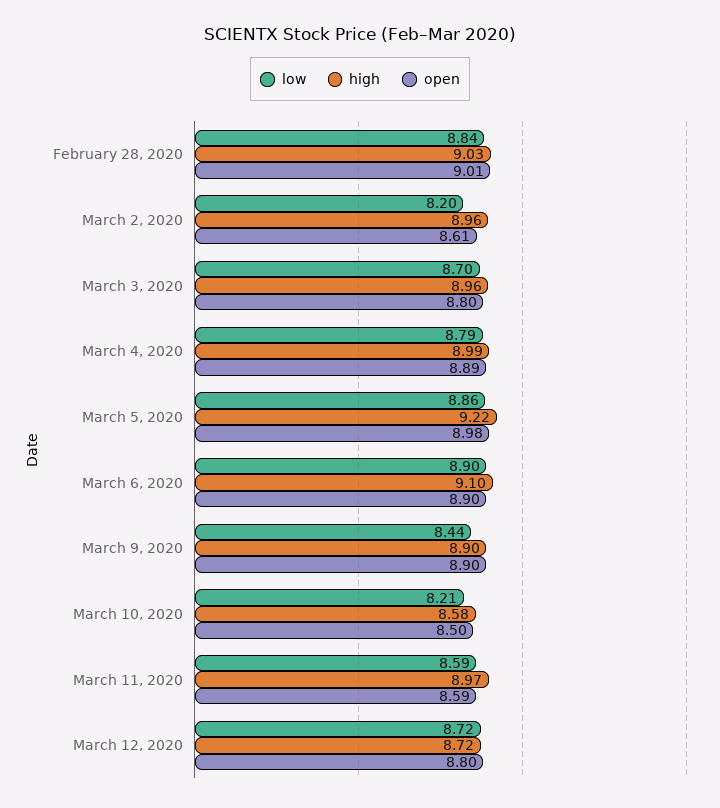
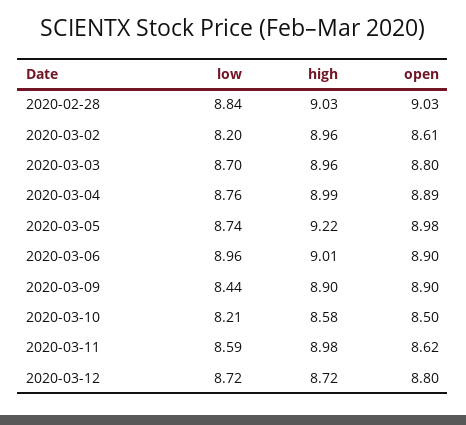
open, February 28, 2020: 9.01 -> 9.03
low, March 4, 2020: 8.79 -> 8.76
low, March 5, 2020: 8.86 -> 8.74
low, March 6, 2020: 8.9 -> 8.96
high, March 6, 2020: 9.1 -> 9.01
high, March 11, 2020: 8.97 -> 8.98
open, March 11, 2020: 8.59 -> 8.62

